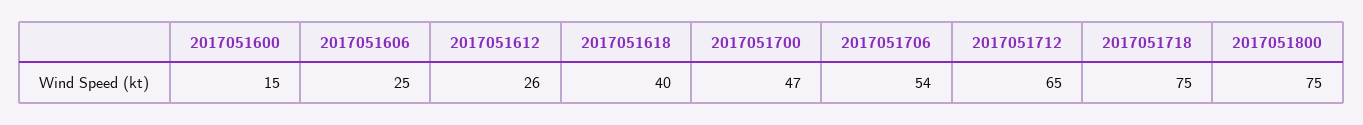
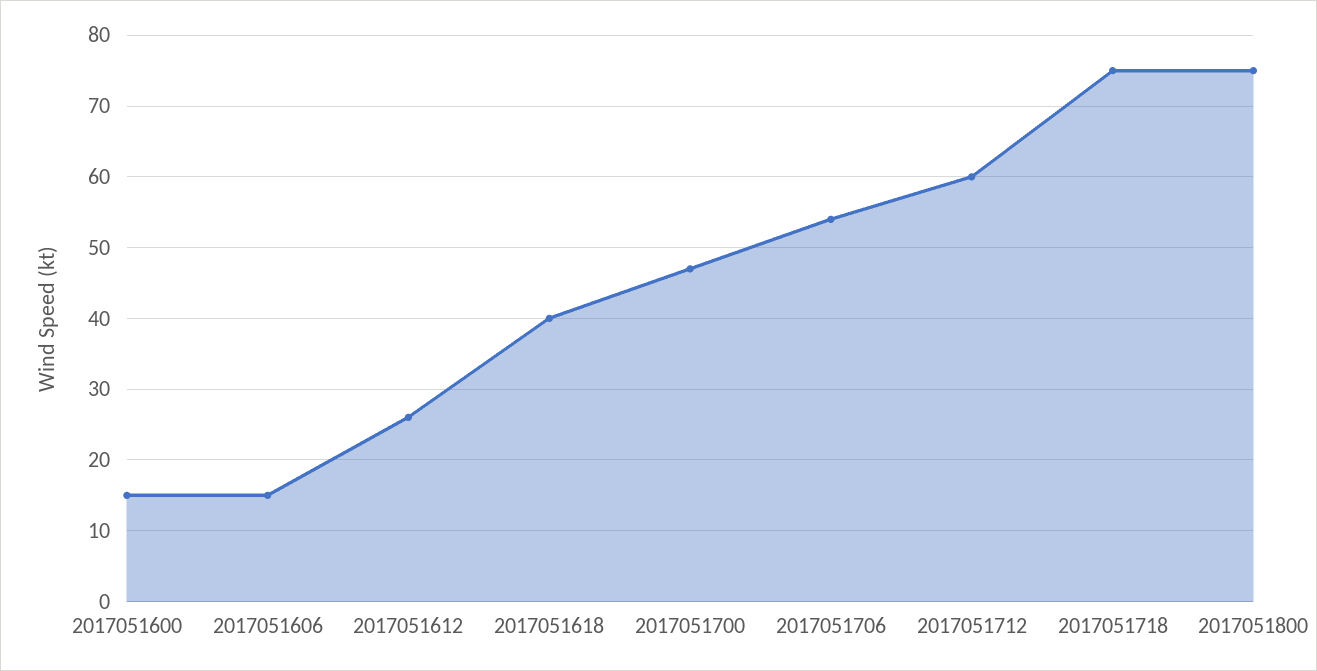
2017051606: 25 -> 15
2017051712: 65 -> 60

